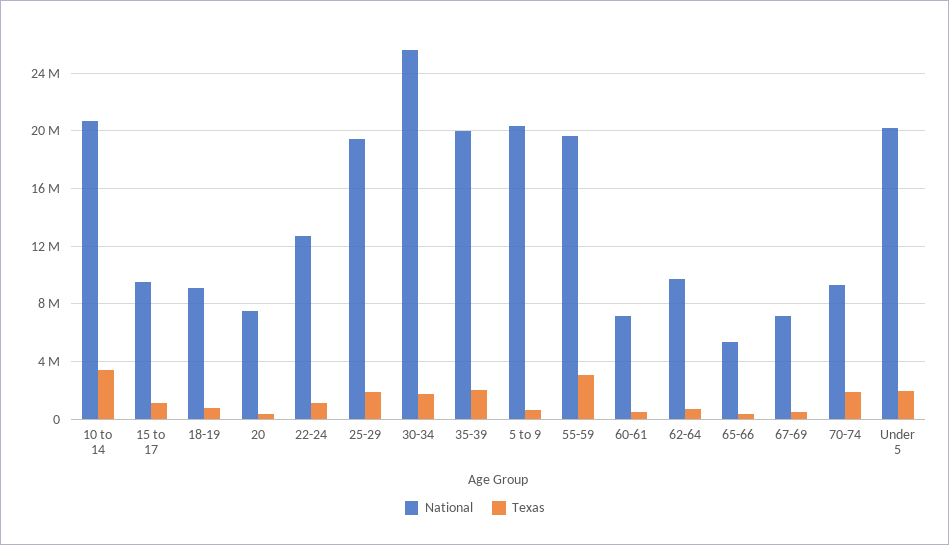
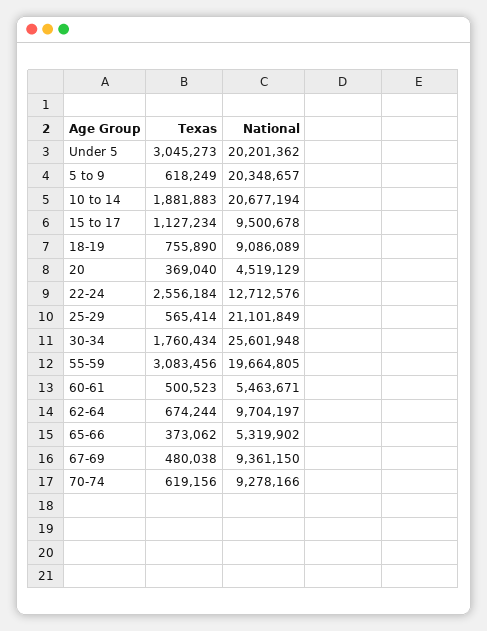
Texas, 10 to 14: 3500000 -> 1881883
National, 20: 7500000 -> 4519129
Texas, 22-24: 1000000 -> 2556184
National, 25-29: 19500000 -> 21101849
Texas, 25-29: 2000000 -> 565414
National, 35-39: 20000000 -> none
Texas, 35-39: 2000000 -> none
National, 60-61: 7000000 -> 5463671
National, 67-69: 7000000 -> 9361150
Texas, 70-74: 2000000 -> 619156
Texas, Under 5: 2000000 -> 3045273

